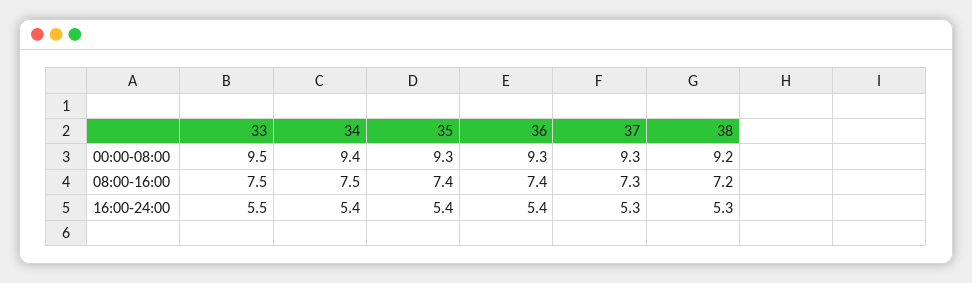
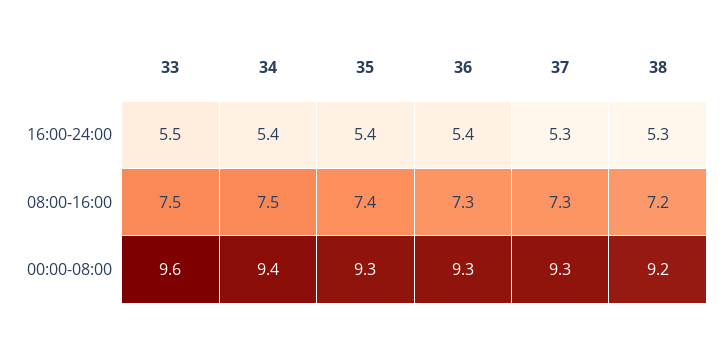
33, 00:00-08:00: 9.5 -> 9.6
36, 08:00-16:00: 7.4 -> 7.3

